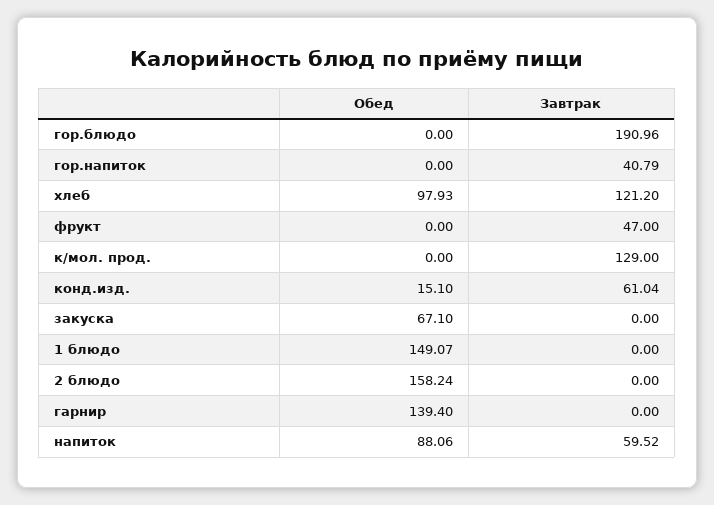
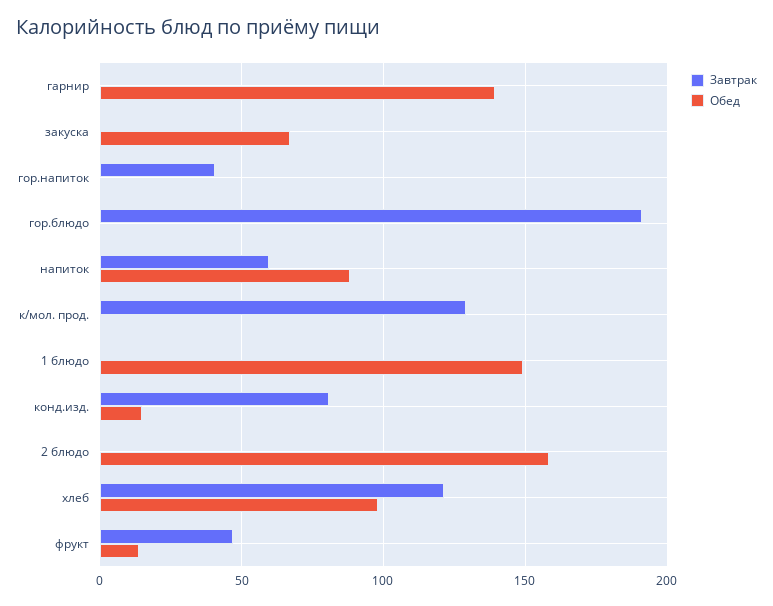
Обед, фрукт: 0 -> 15
Завтрак, конд.изд.: 61.04 -> 80

